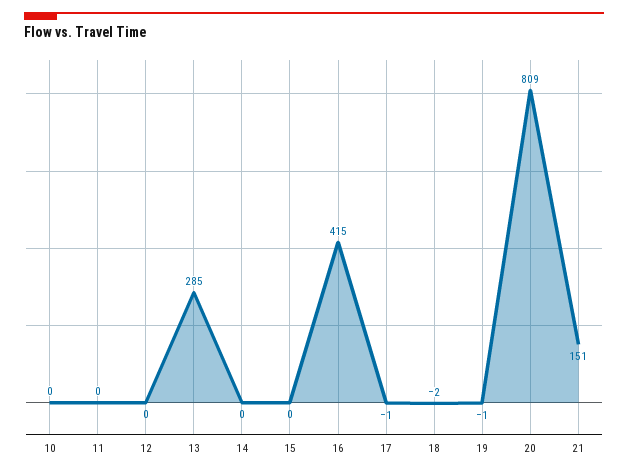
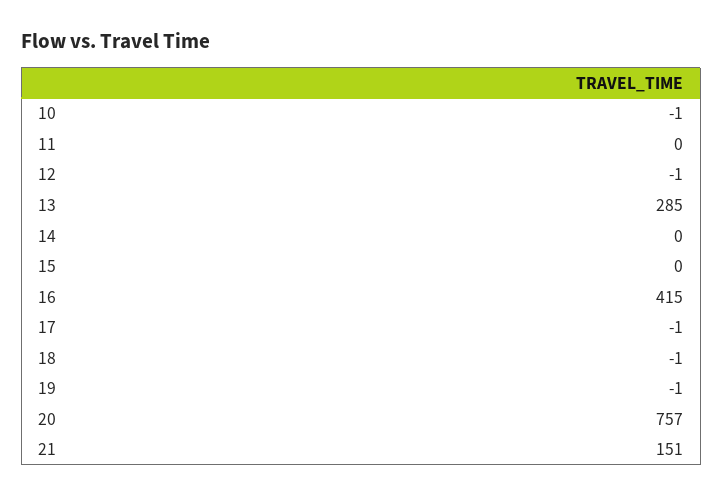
10: 0 -> -1
12: 0 -> -1
18: -2 -> -1
20: 809 -> 757

